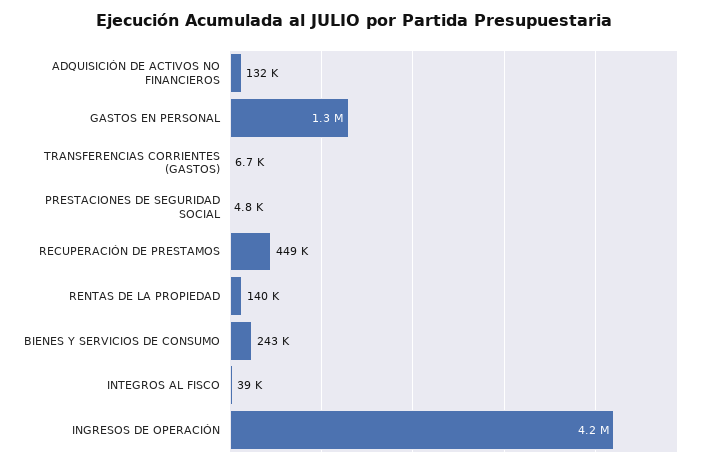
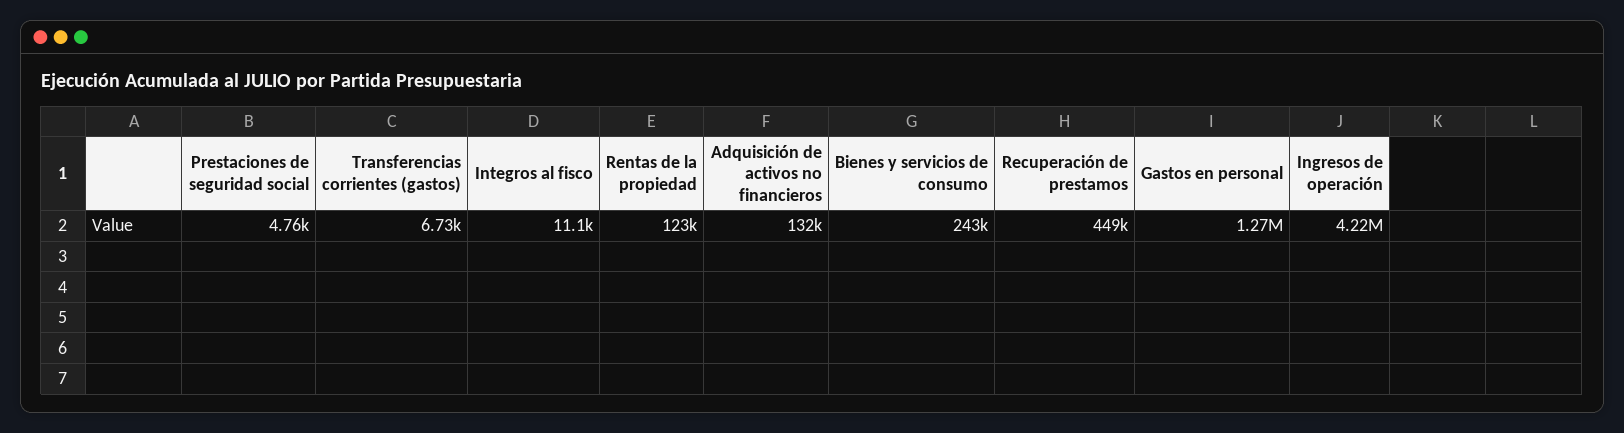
RENTAS DE LA PROPIEDAD: 140000 -> 123000
INTEGROS AL FISCO: 39000 -> 11100

